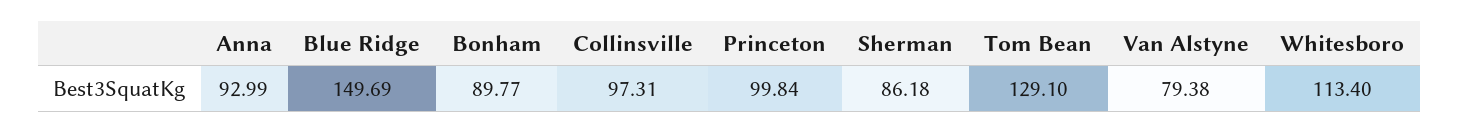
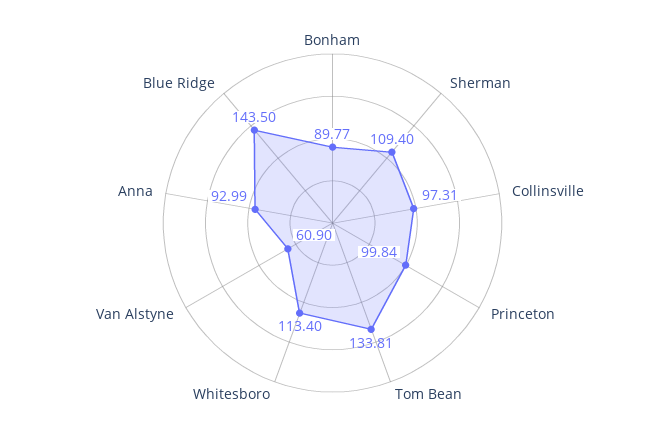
Blue Ridge: 149.69 -> 143.5
Sherman: 86.18 -> 109.4
Tom Bean: 129.1 -> 133.81
Van Alstyne: 79.38 -> 60.9

